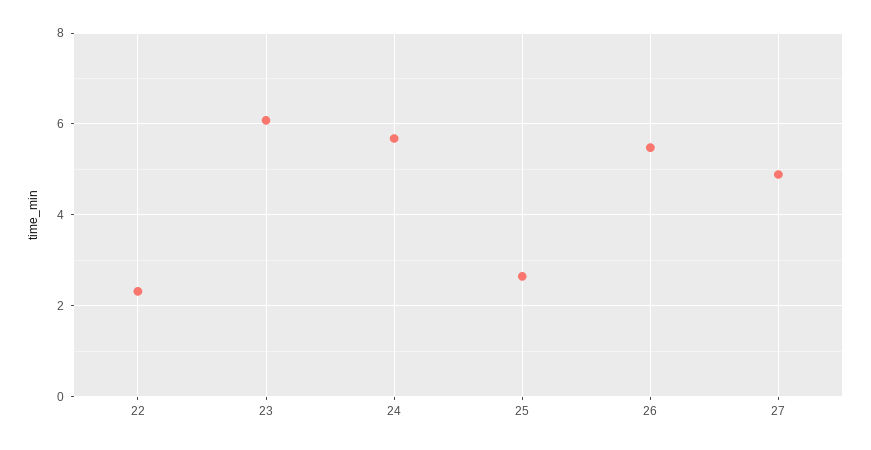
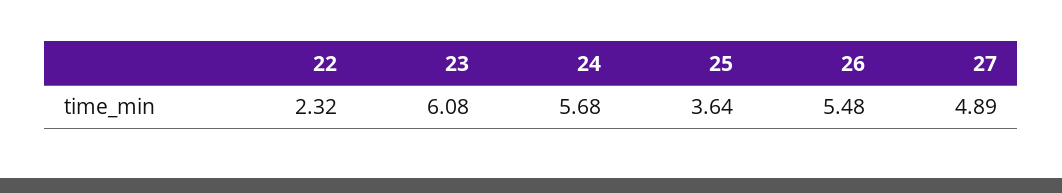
25: 2.6 -> 3.64

